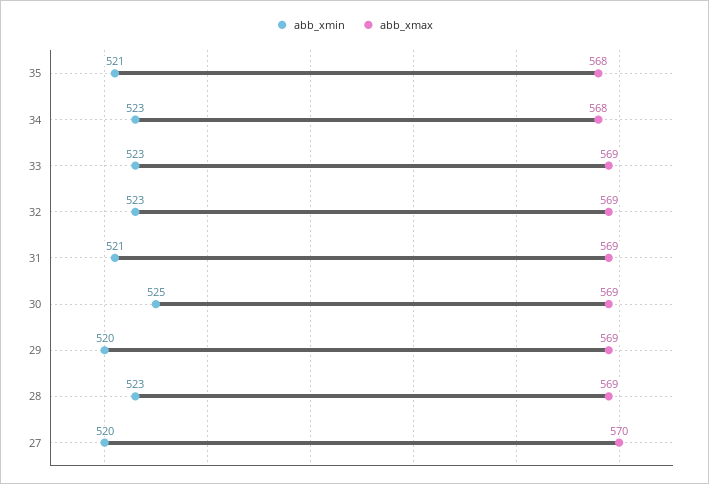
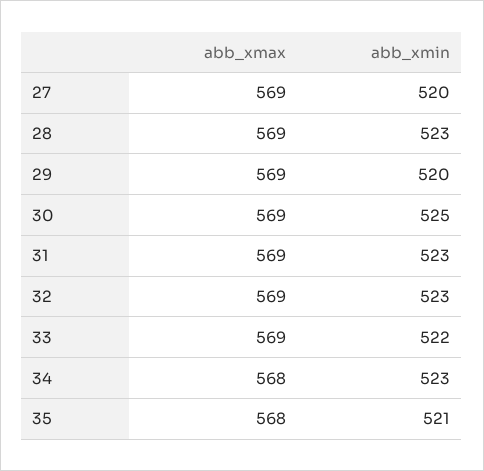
abb_xmin, 33: 523 -> 522
abb_xmin, 31: 521 -> 523
abb_xmax, 27: 570 -> 569

